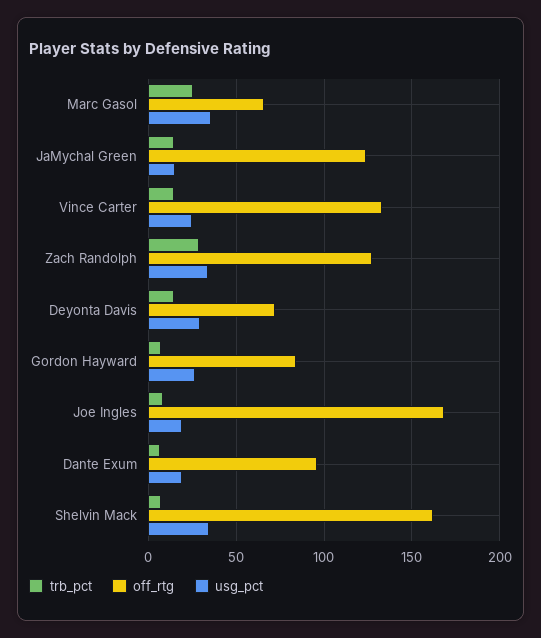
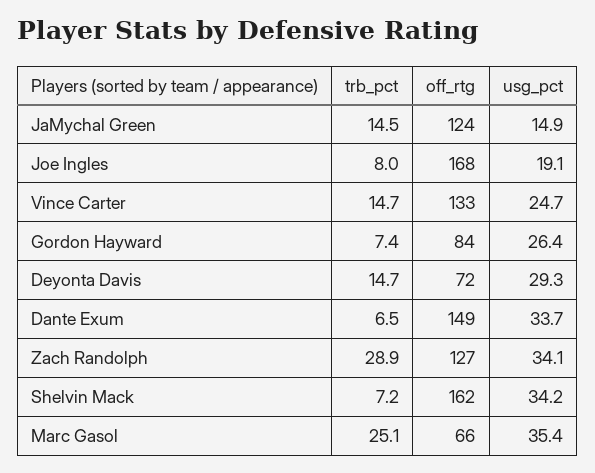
off_rtg, Dante Exum: 95 -> 149
usg_pct, Dante Exum: 20 -> 33.7

